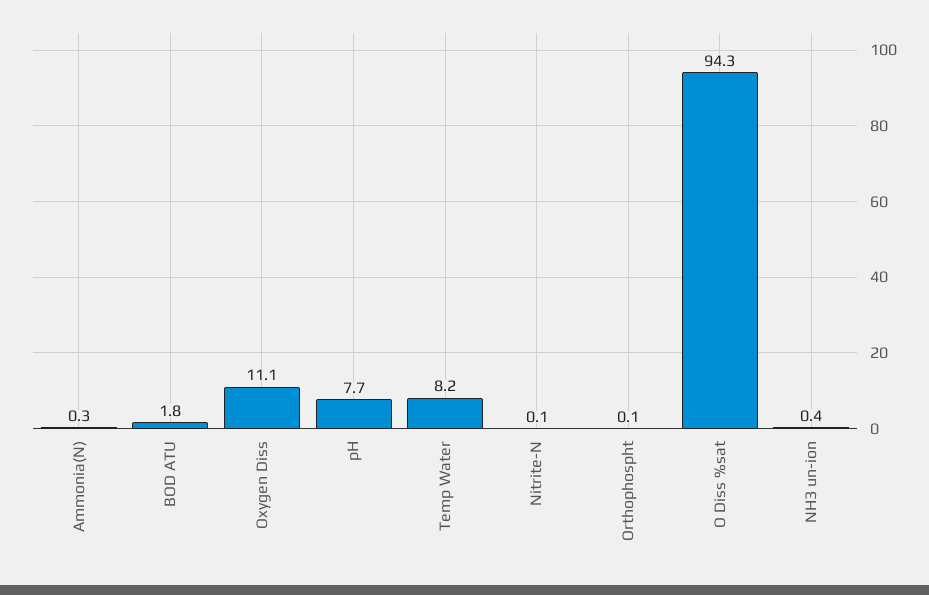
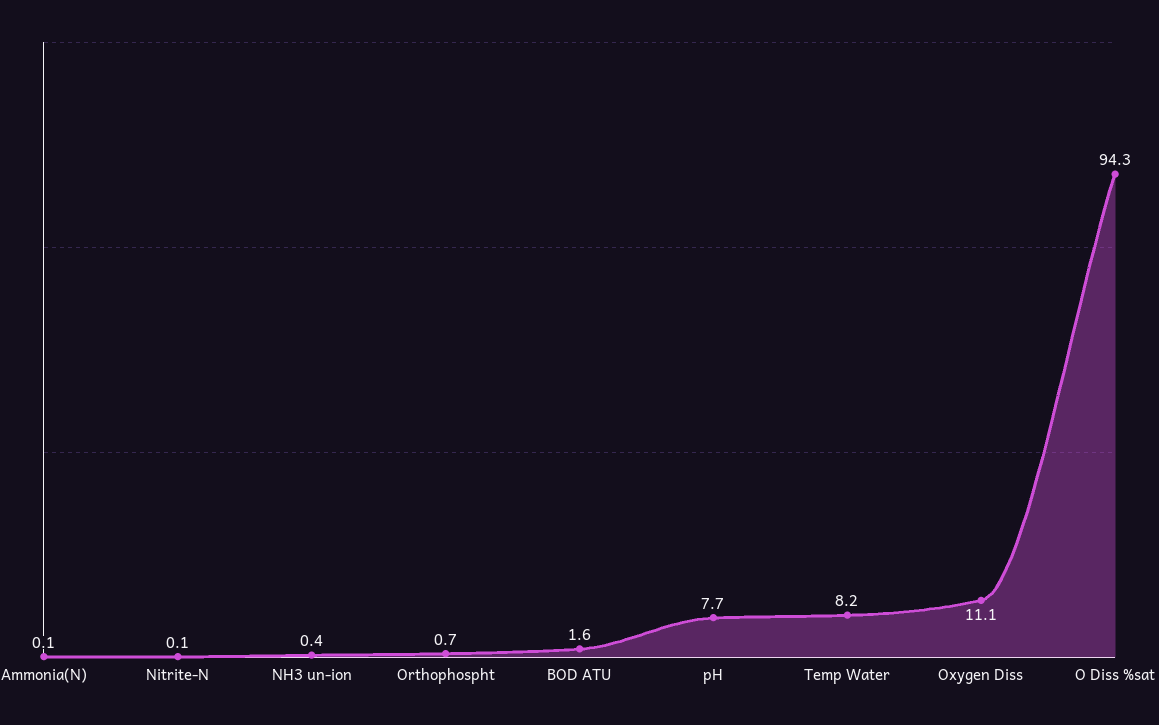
Ammonia(N): 0.3 -> 0.1
BOD ATU: 1.8 -> 1.6
Orthophospht: 0.1 -> 0.7

